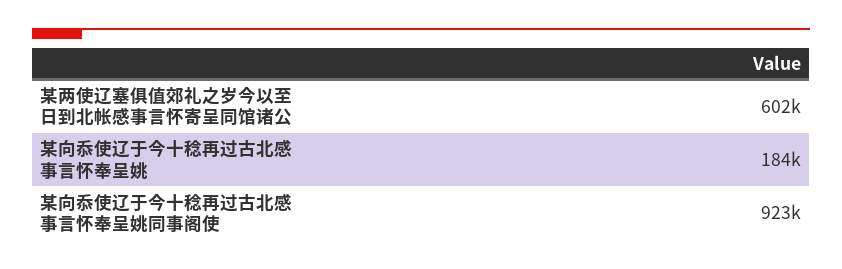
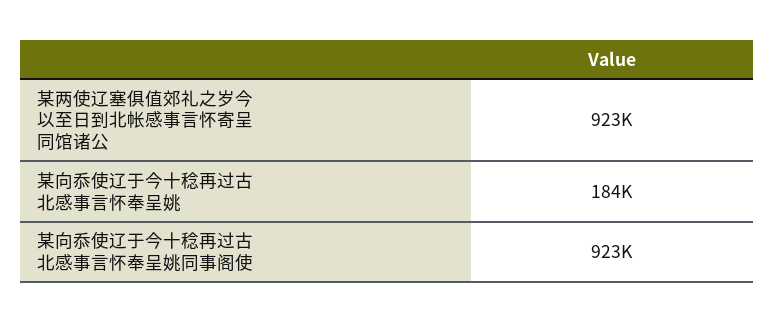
某两使辽塞俱值郊礼之岁今以至日到北帐感事言怀寄呈同馆诸公: 602000 -> 923000

